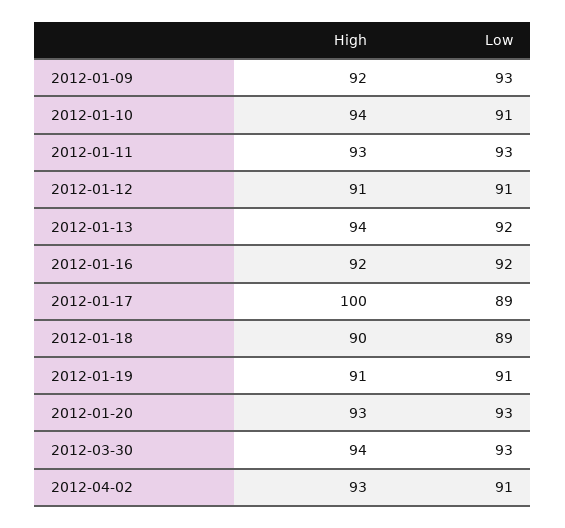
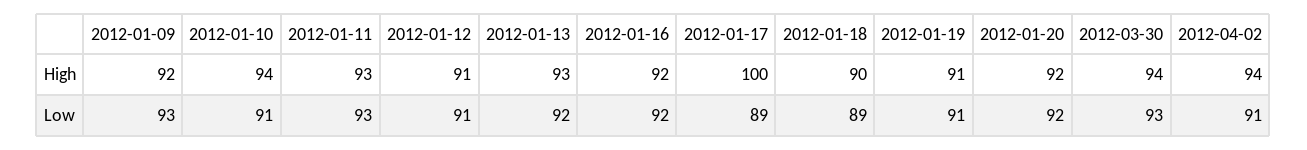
High, 2012-01-13: 94 -> 93
High, 2012-01-20: 93 -> 92
Low, 2012-01-20: 93 -> 92
High, 2012-04-02: 93 -> 94

